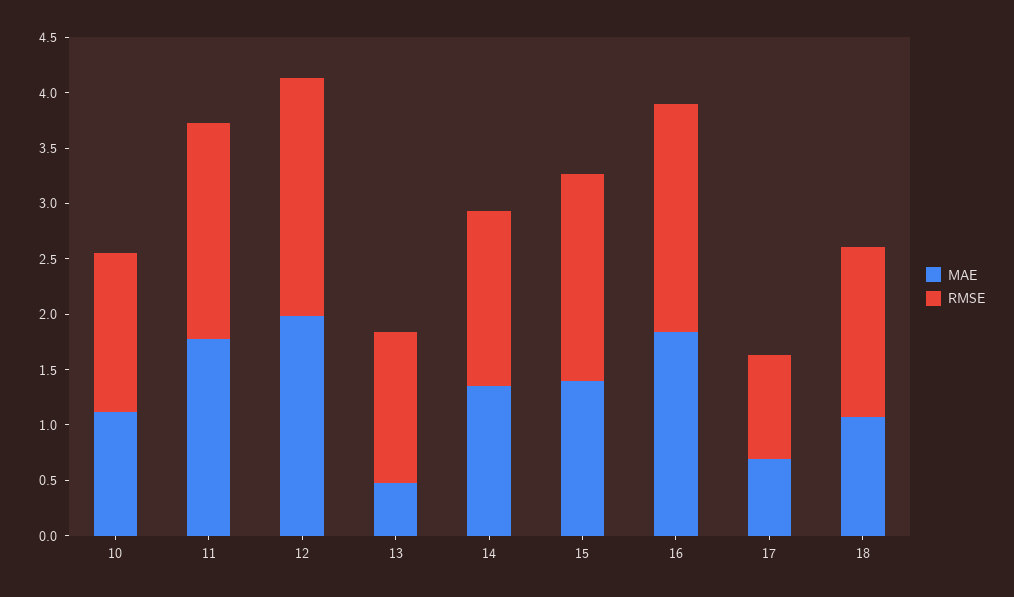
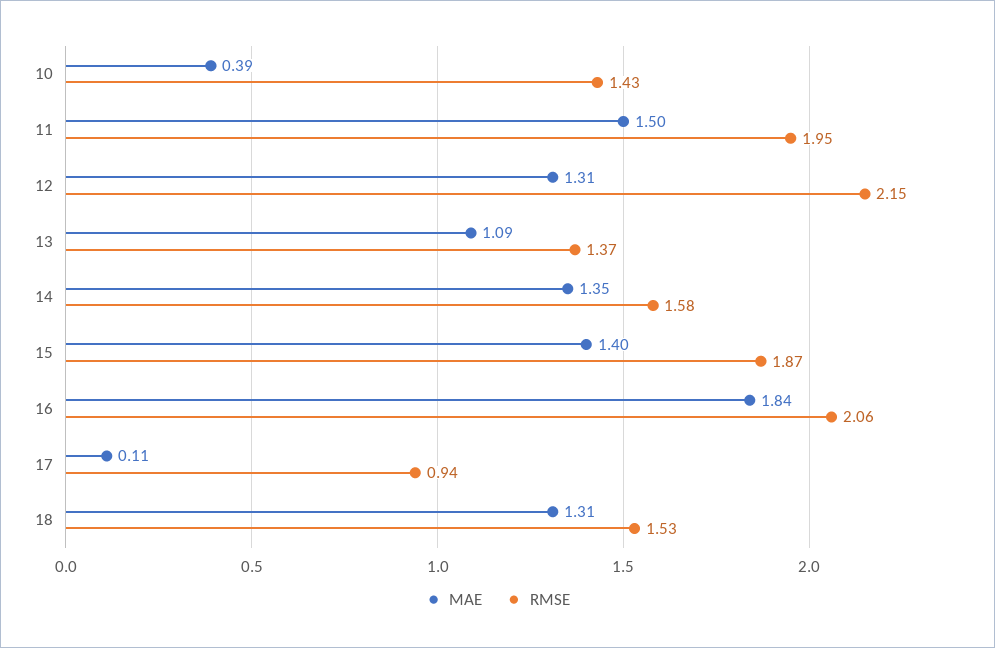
MAE, 10: 1.1 -> 0.39
MAE, 11: 1.8 -> 1.5
MAE, 12: 2 -> 1.31
MAE, 13: 0.5 -> 1.09
MAE, 17: 0.7 -> 0.11
MAE, 18: 1.1 -> 1.31

